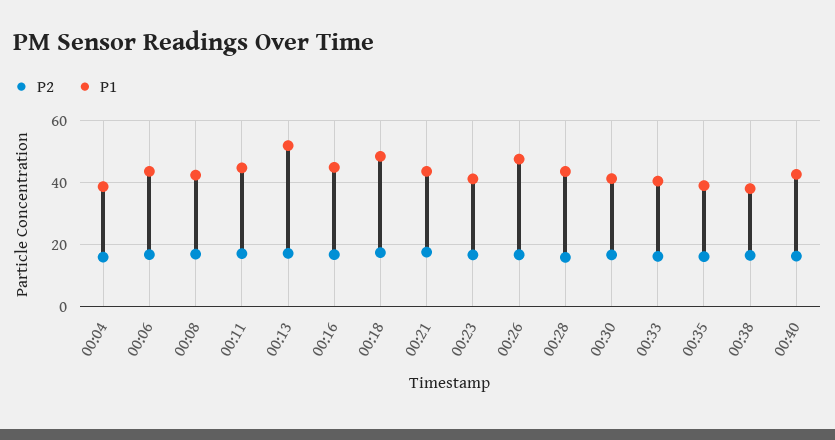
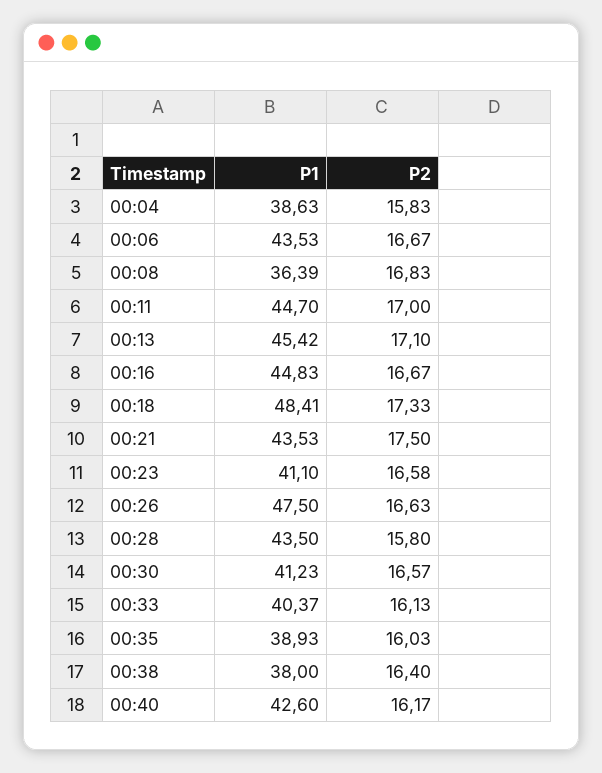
P1, 00:08: 42 -> 36.39
P1, 00:13: 52 -> 45.42

